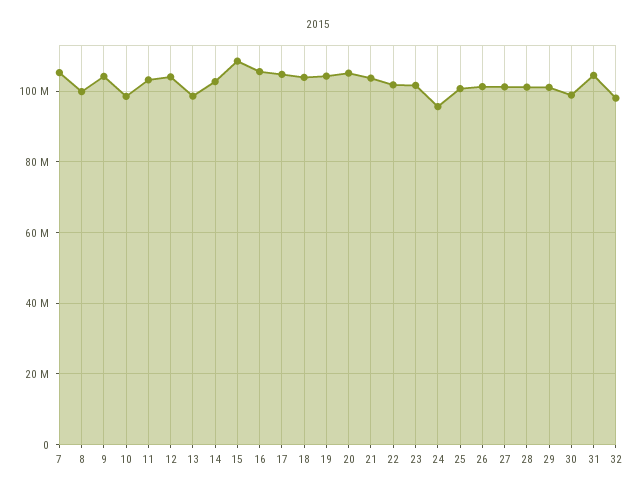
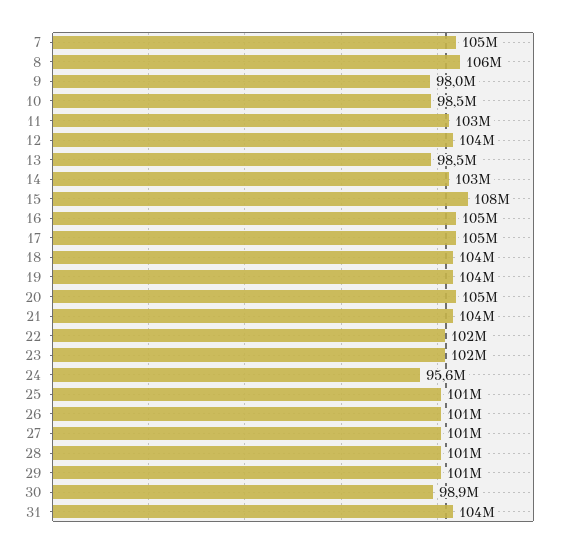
8: 100000000 -> 106000000
9: 104000000 -> 98000000
32: 98000000 -> none

